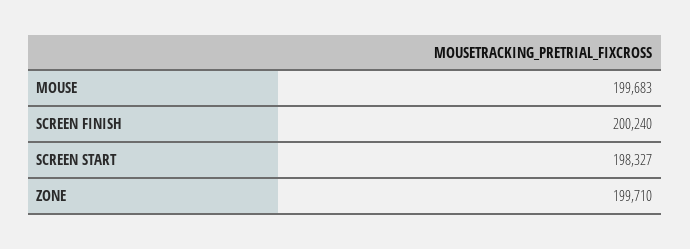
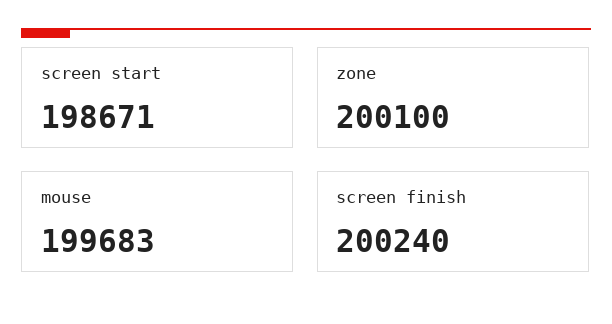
SCREEN START: 198327 -> 198671
ZONE: 199710 -> 200100

